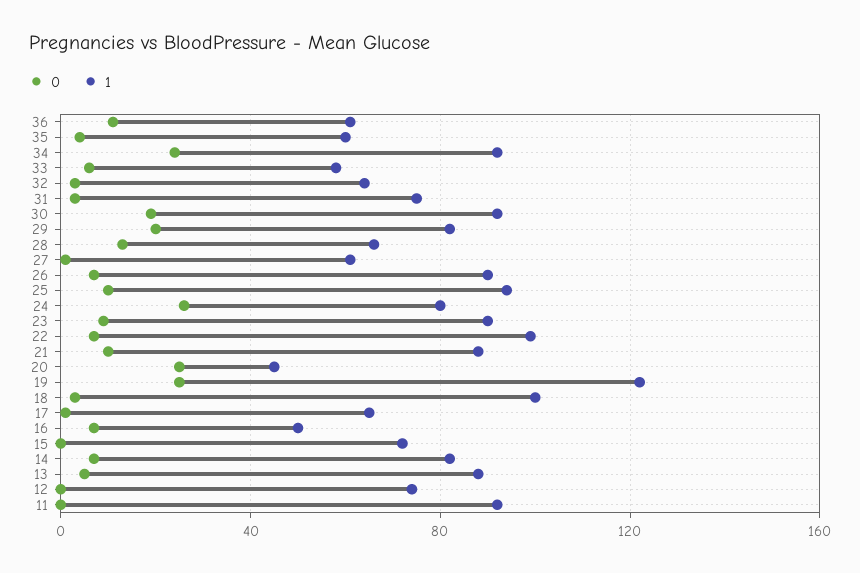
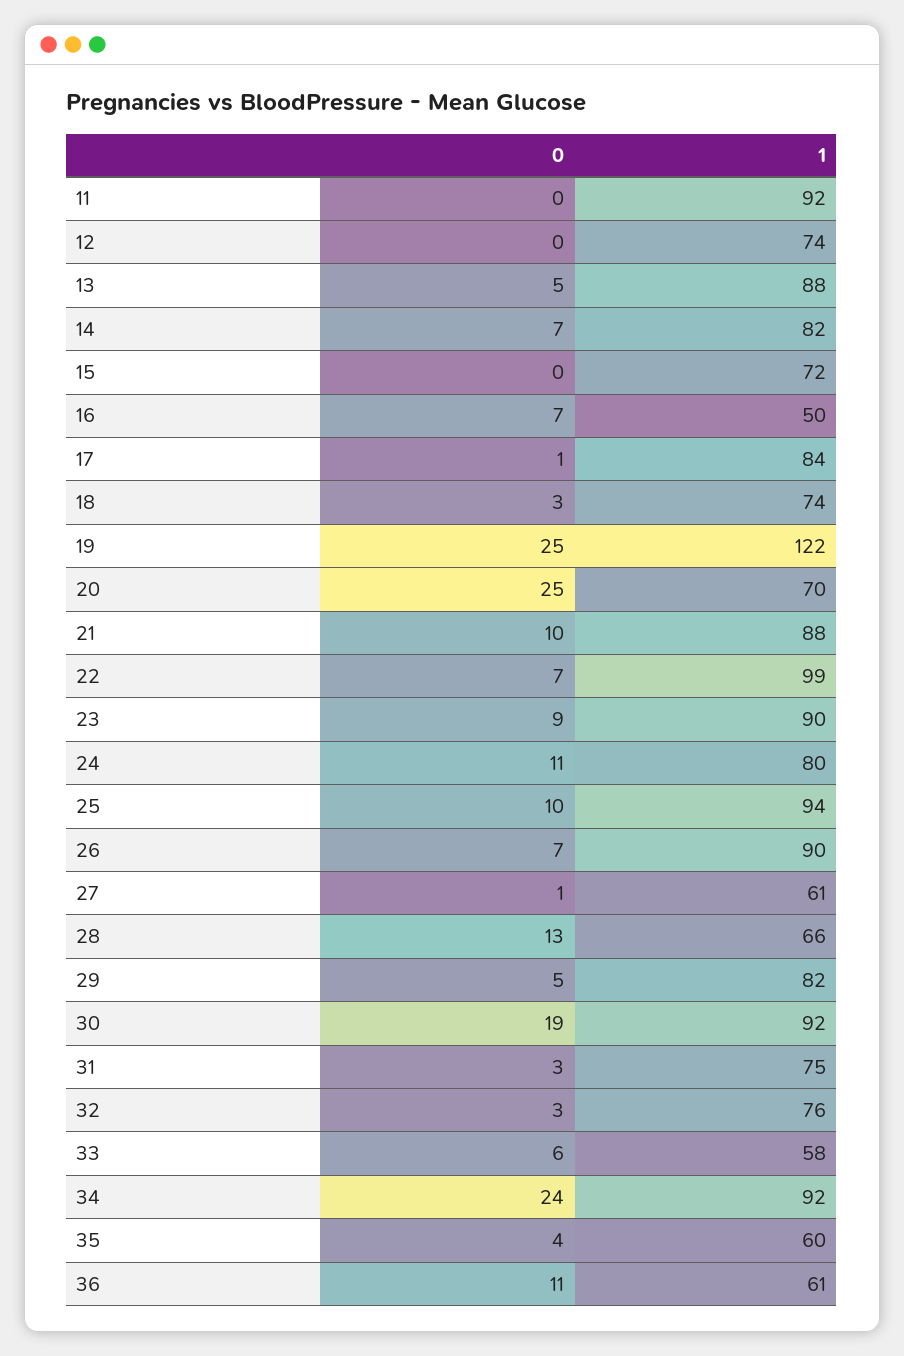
1, 32: 65 -> 76
0, 29: 20 -> 5
0, 24: 25 -> 11
1, 20: 45 -> 70
1, 18: 100 -> 74
1, 17: 65 -> 84

